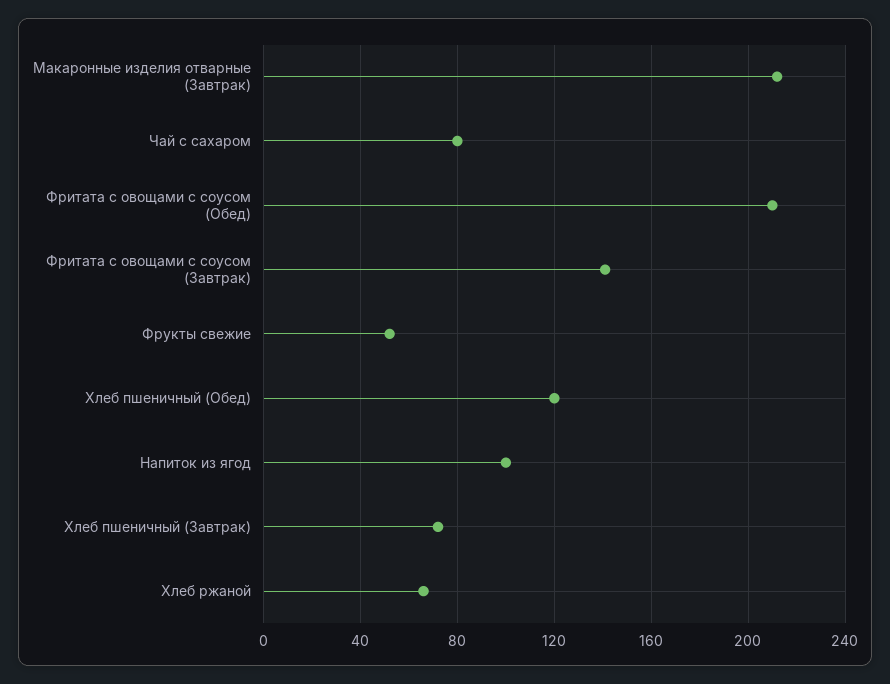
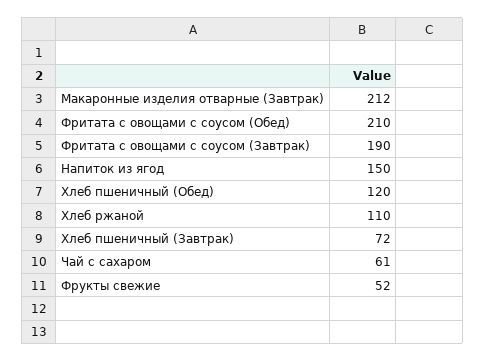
Чай с сахаром: 80 -> 61
Фритата с овощами с соусом (Завтрак): 140 -> 190
Напиток из ягод: 100 -> 150
Хлеб ржаной: 65 -> 110

